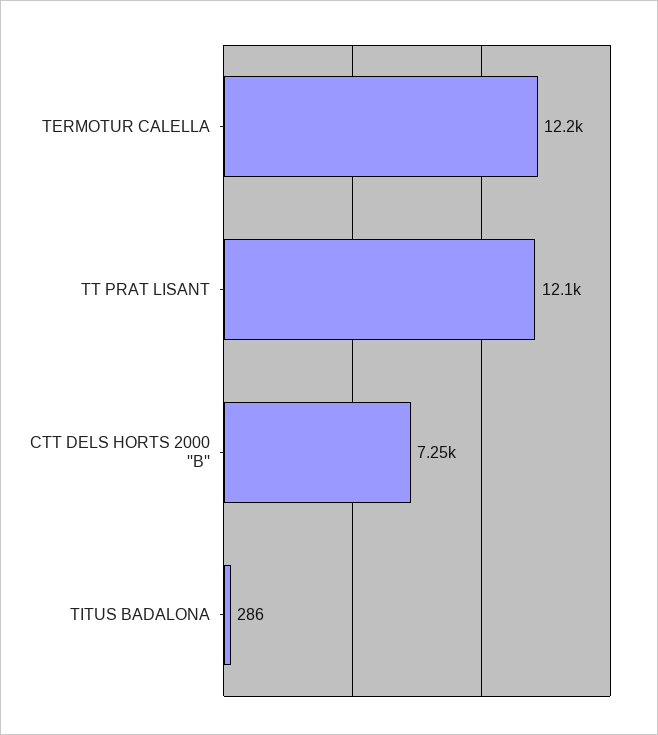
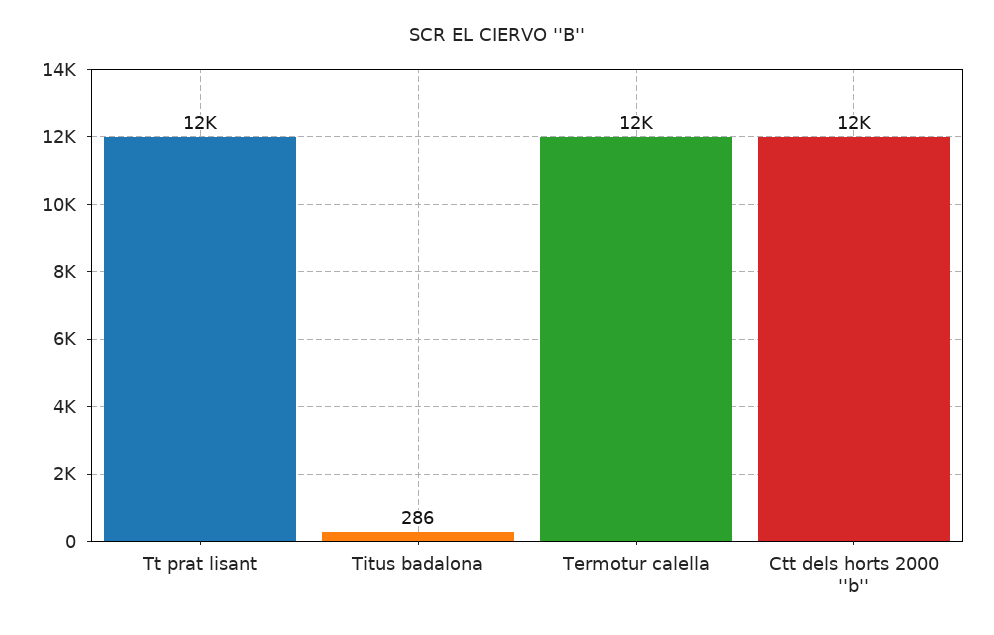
CTT DELS HORTS 2000 ''B'': 7250 -> 12000

